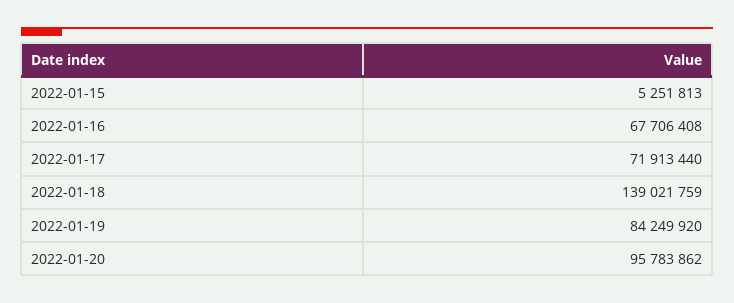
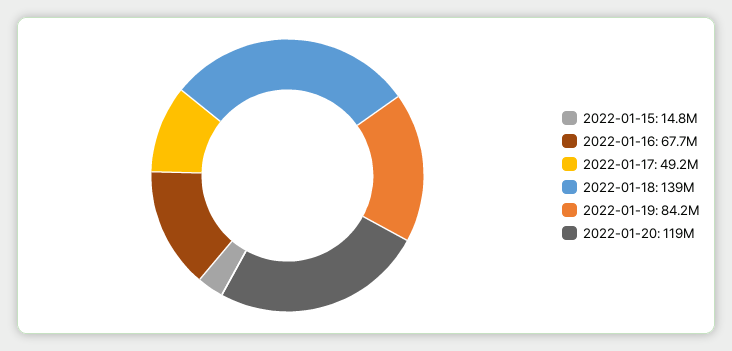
2022-01-15: 5251813 -> 14800000
2022-01-17: 71913440 -> 49200000
2022-01-20: 95783862 -> 119000000

